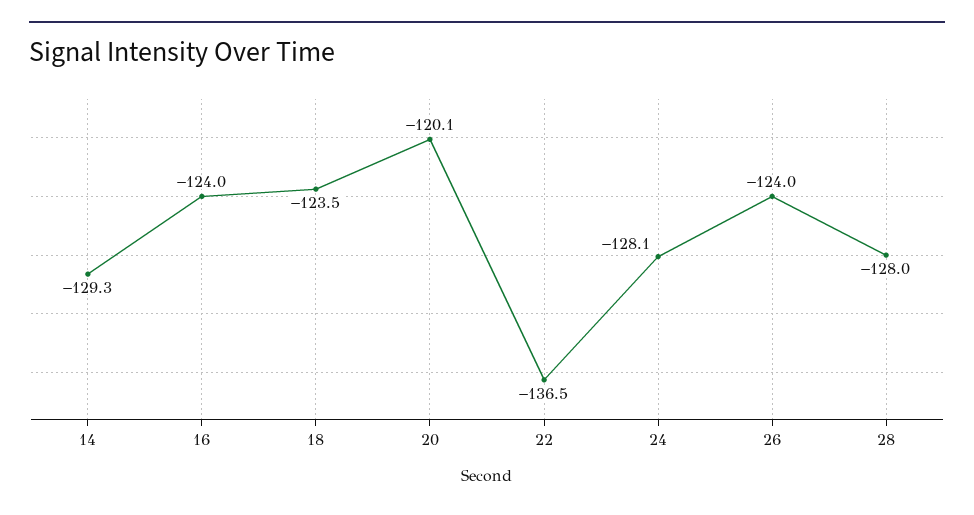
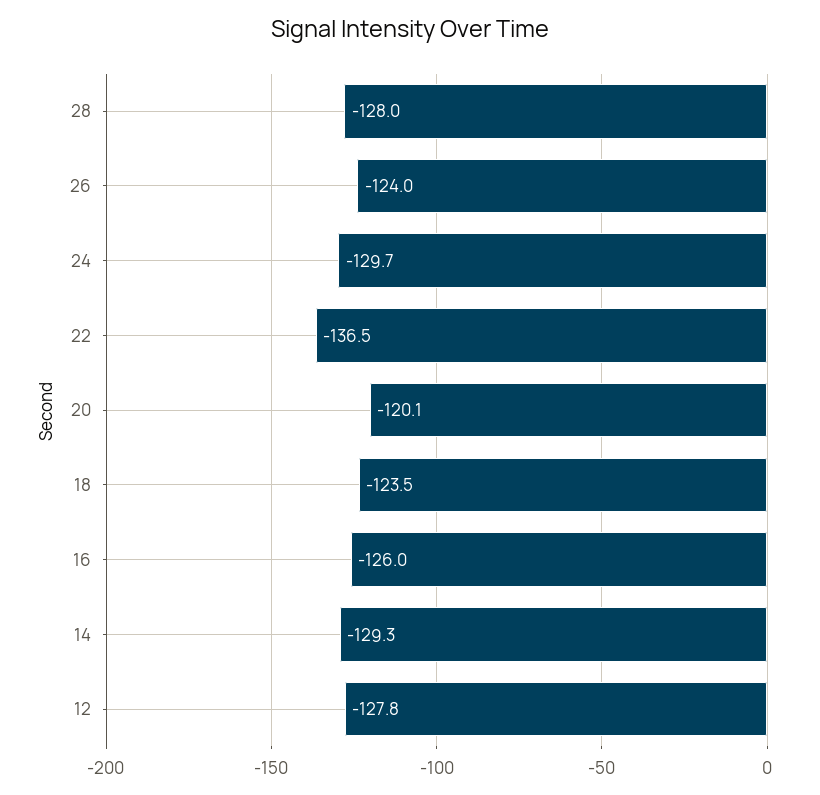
16: -124 -> -126
24: -128.1 -> -129.7
12: none -> -127.8

